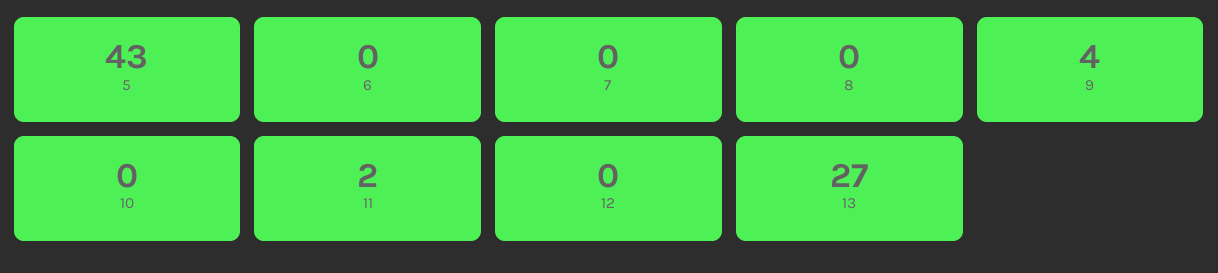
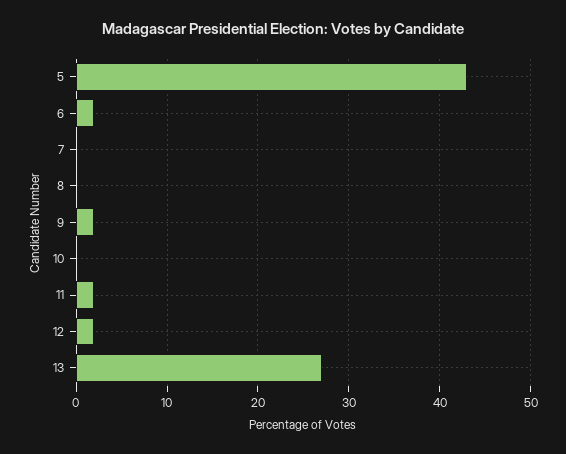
6: 0 -> 2
9: 4 -> 2
12: 0 -> 2

